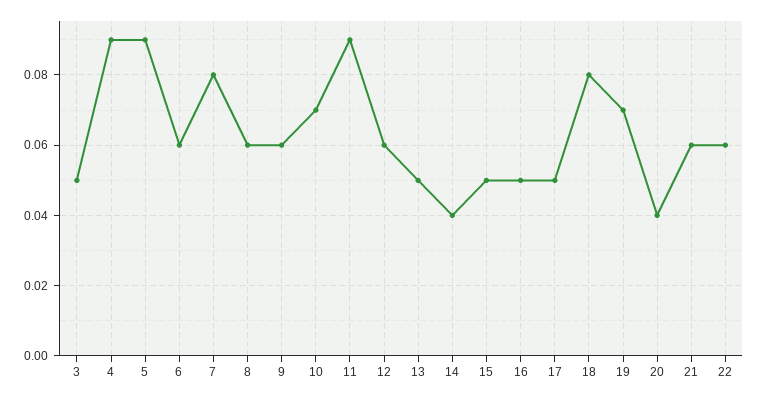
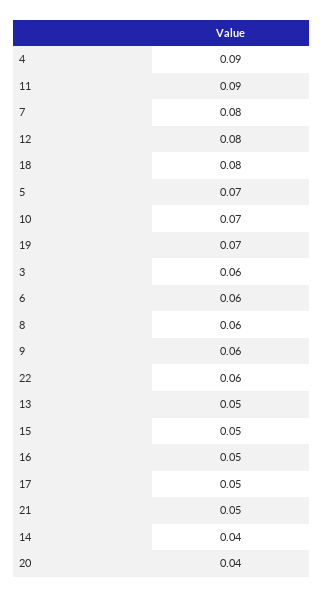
3: 0.05 -> 0.06
5: 0.09 -> 0.07
12: 0.06 -> 0.08
21: 0.06 -> 0.05

